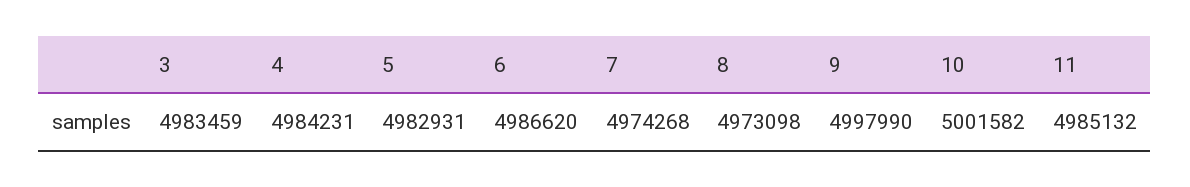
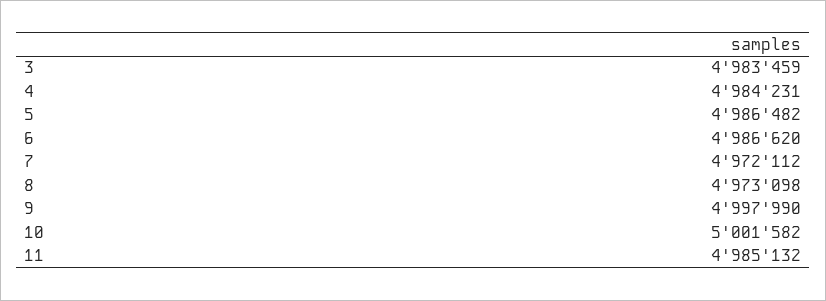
5: 4982931 -> 4986482
7: 4974268 -> 4972112

